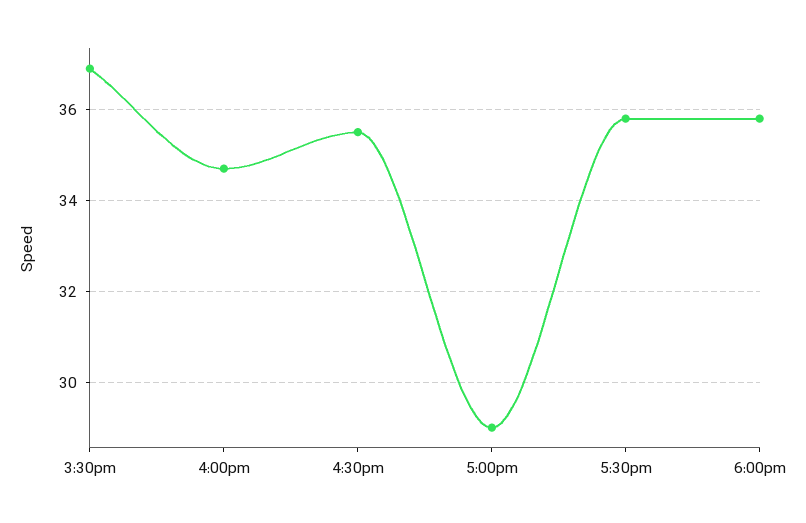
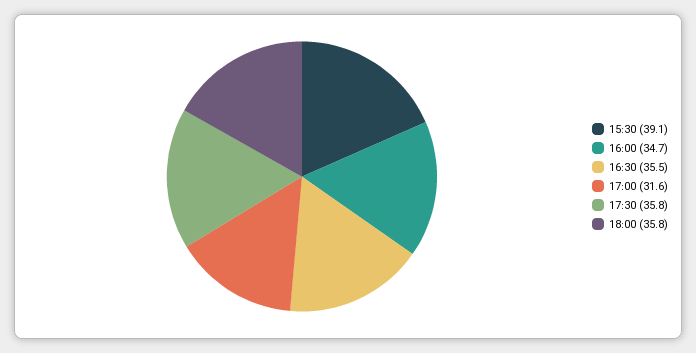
3:30pm: 37 -> 39.1
5:00pm: 29 -> 31.6

